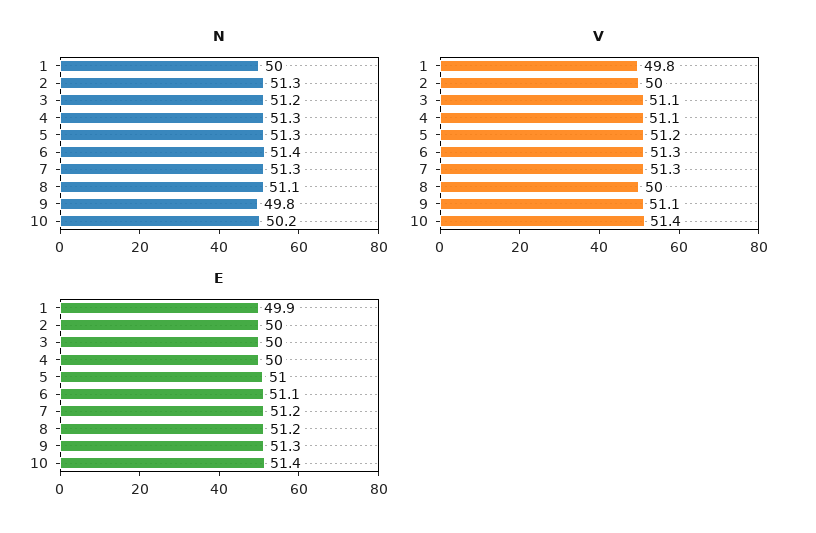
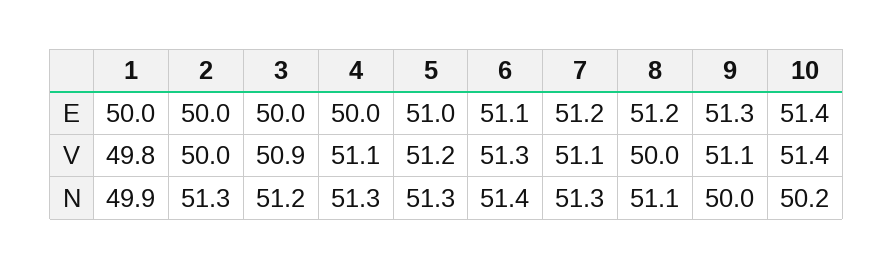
N, 1: 50 -> 49.9
N, 9: 49.8 -> 50
V, 3: 51.1 -> 50.9
V, 7: 51.3 -> 51.1
E, 1: 49.9 -> 50

